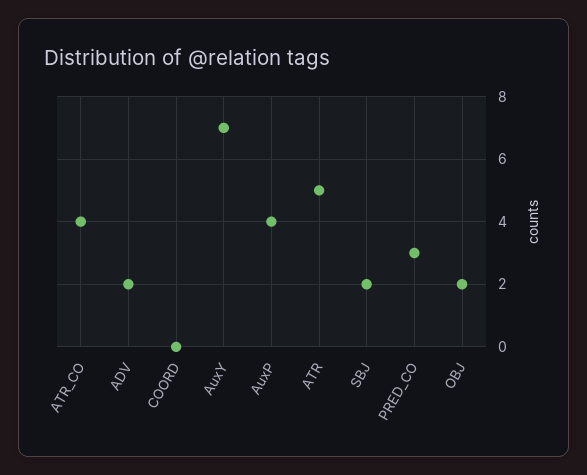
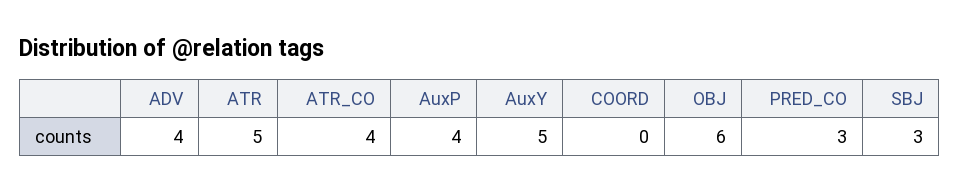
ADV: 2 -> 4
AuxY: 7 -> 5
SBJ: 2 -> 3
OBJ: 2 -> 6

